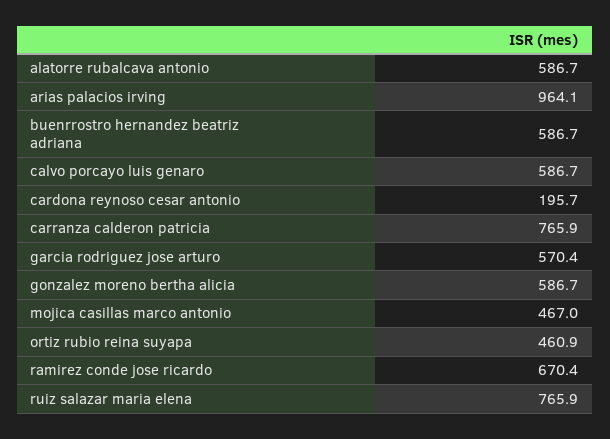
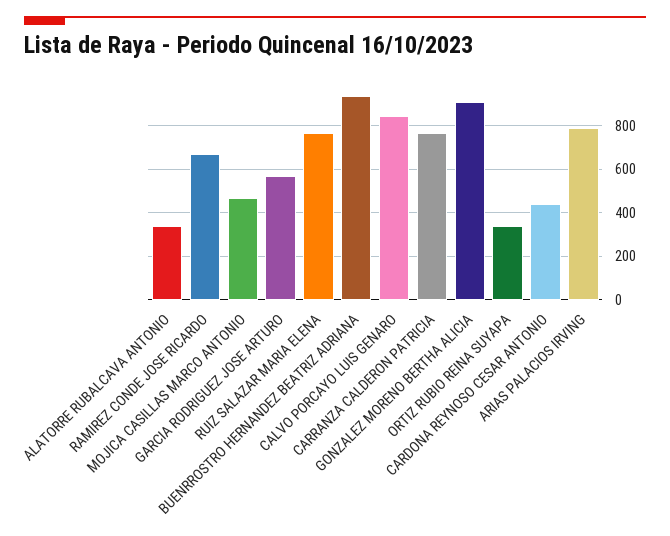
alatorre rubalcava antonio: 586.7 -> 350
arias palacios irving: 964.1 -> 800
buenrrostro hernandez beatriz adriana: 586.7 -> 950
calvo porcayo luis genaro: 586.7 -> 850
cardona reynoso cesar antonio: 195.7 -> 450
gonzalez moreno bertha alicia: 586.7 -> 900
ortiz rubio reina suyapa: 460.9 -> 350

